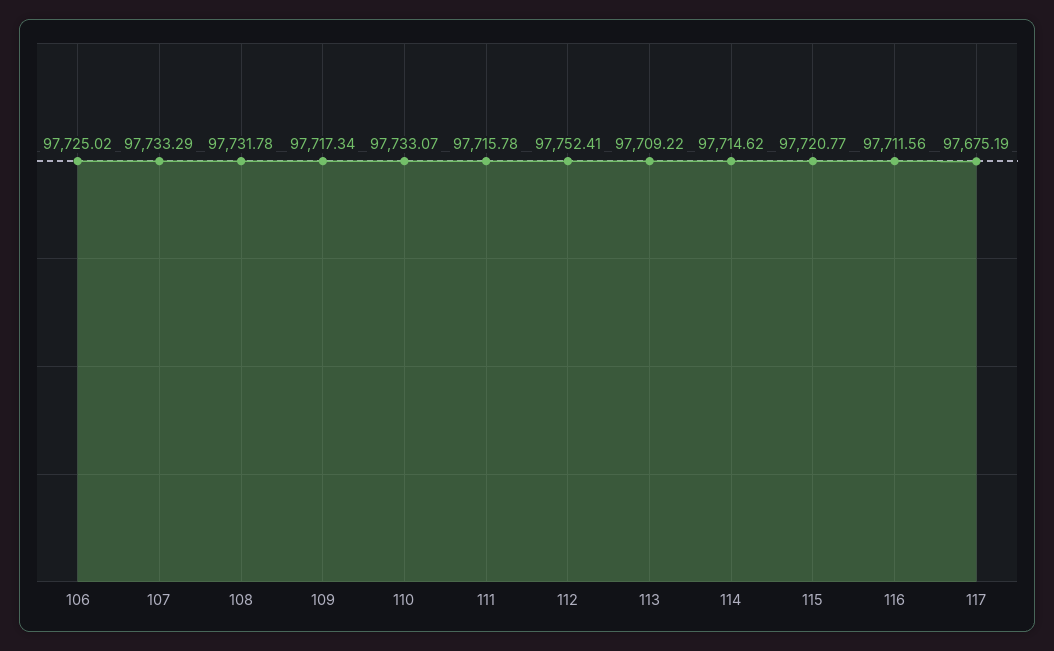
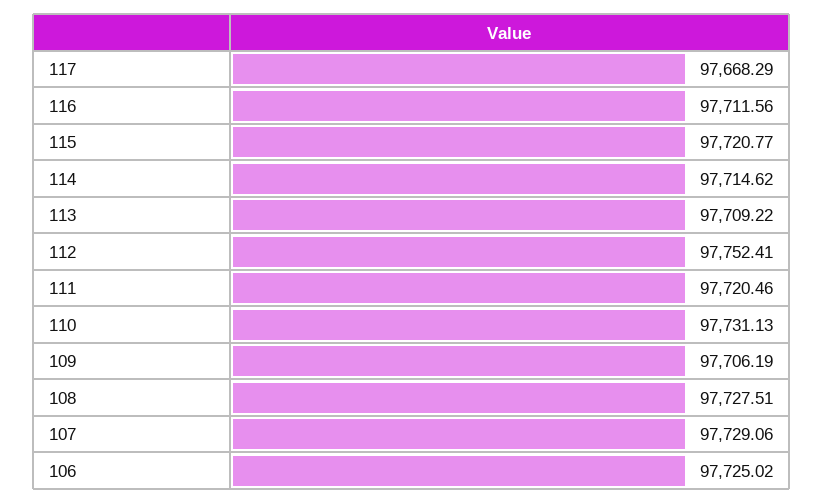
107: 97733.29 -> 97729.06
108: 97731.78 -> 97727.51
109: 97717.34 -> 97706.19
110: 97733.07 -> 97731.13
111: 97715.78 -> 97720.46
117: 97675.19 -> 97668.29

